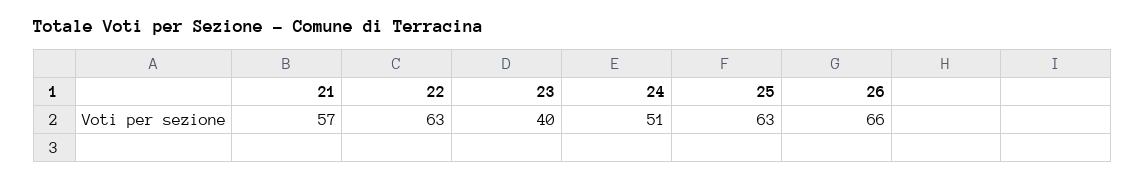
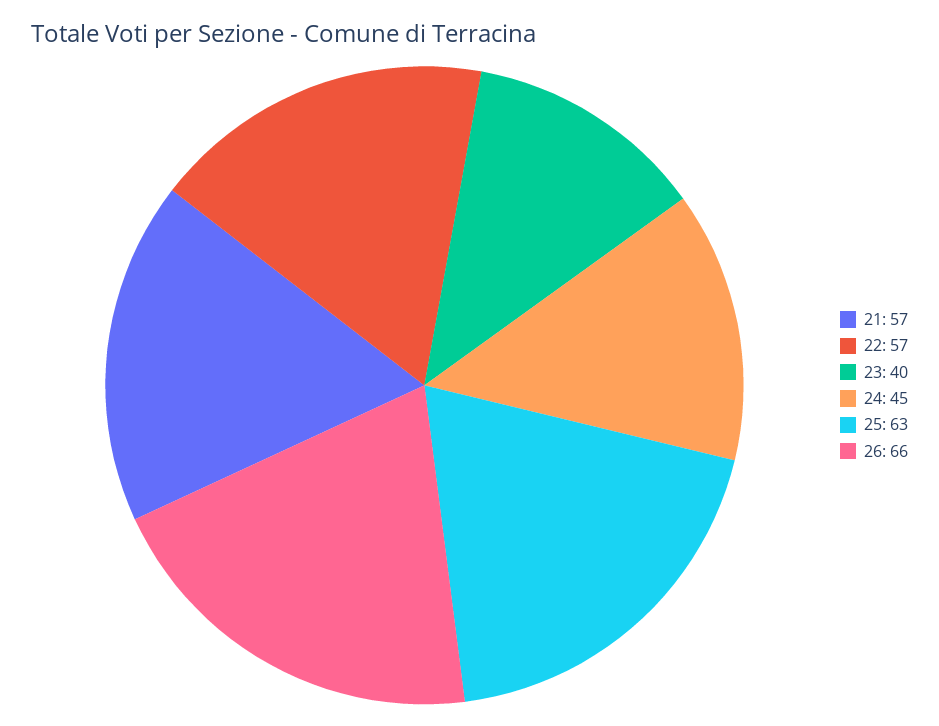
22: 63 -> 57
24: 51 -> 45

